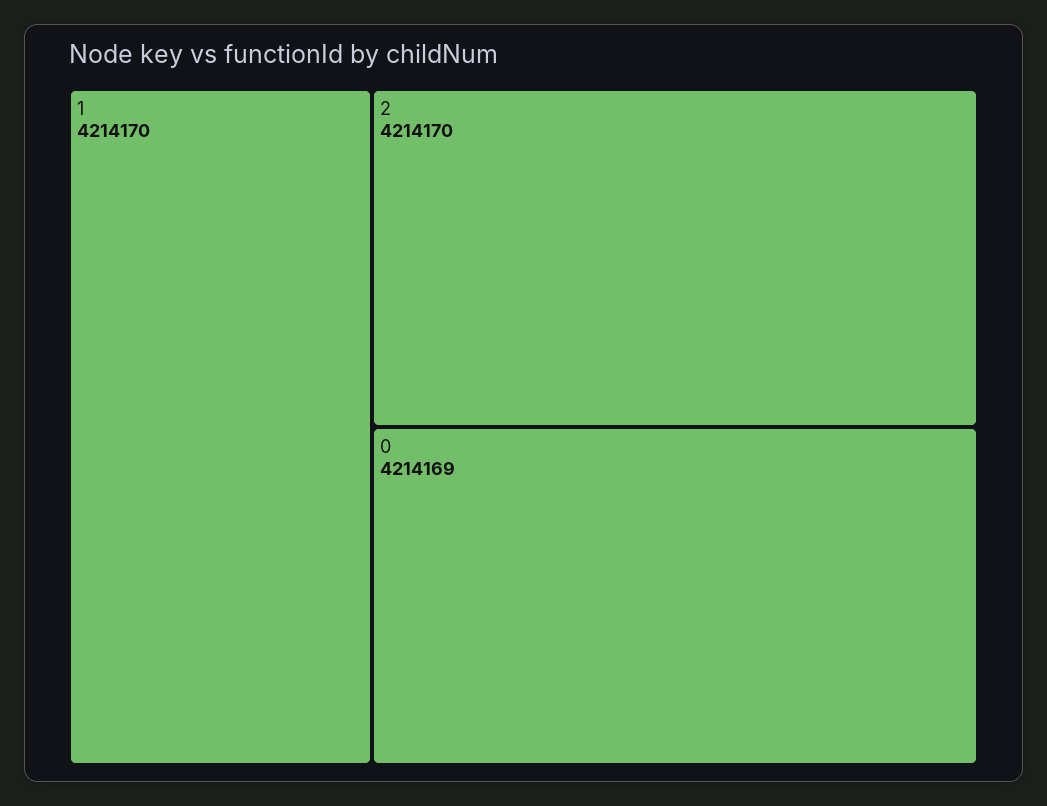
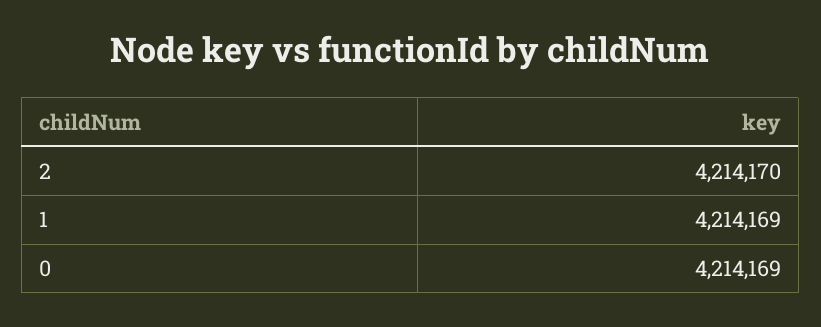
1: 4214170 -> 4214169

